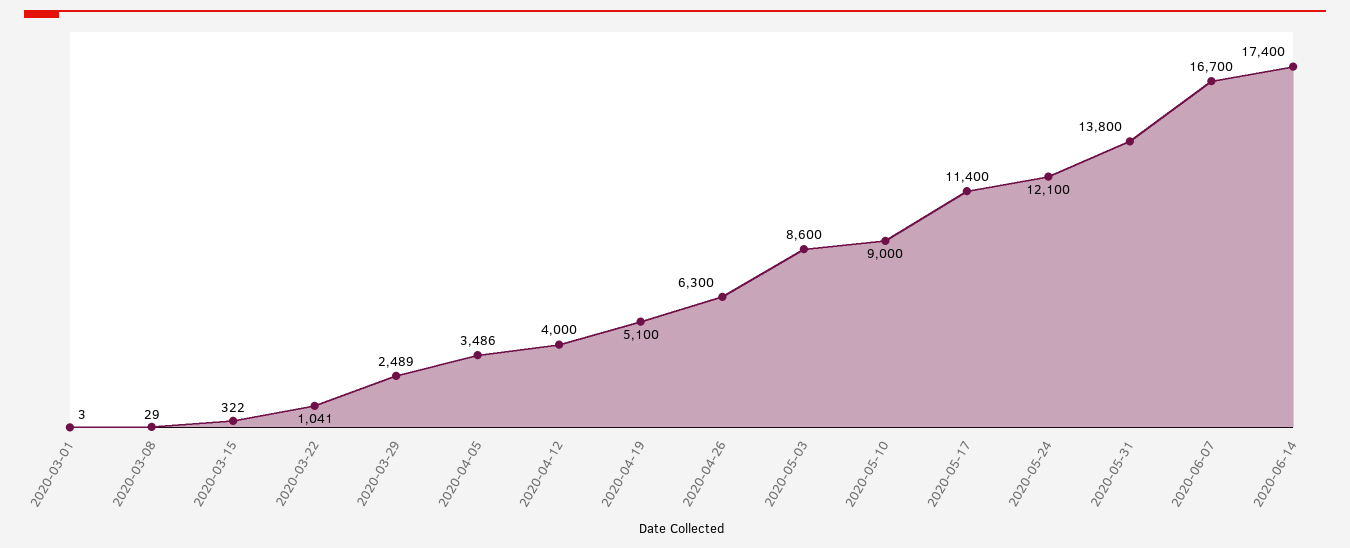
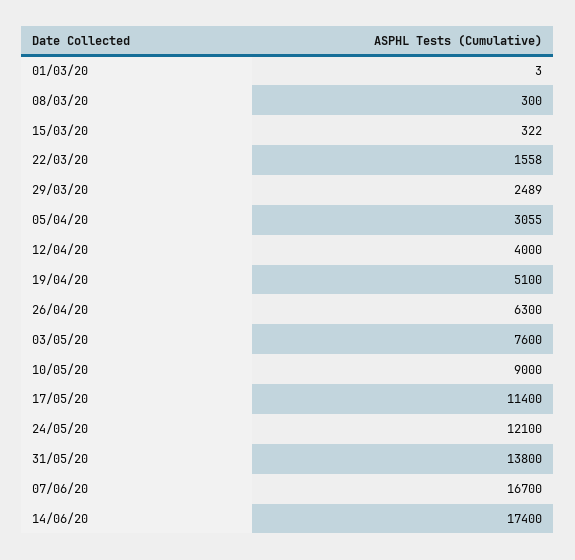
2020-03-08: 29 -> 300
2020-03-22: 1041 -> 1558
2020-04-05: 3486 -> 3055
2020-05-03: 8600 -> 7600

